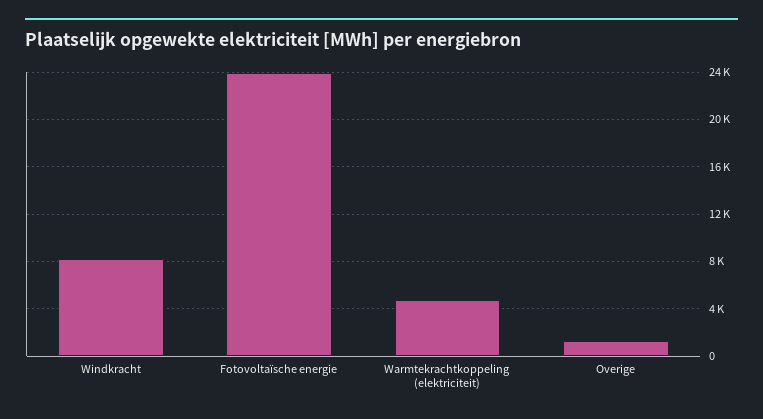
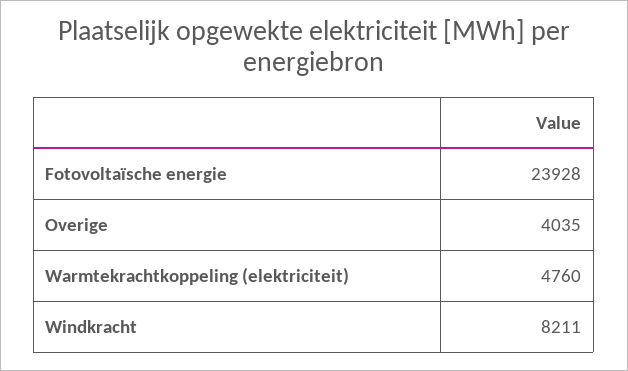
Overige: 1000 -> 4035

